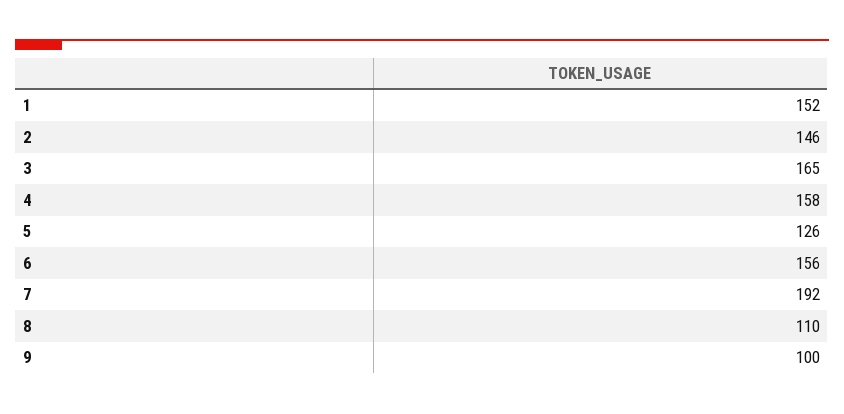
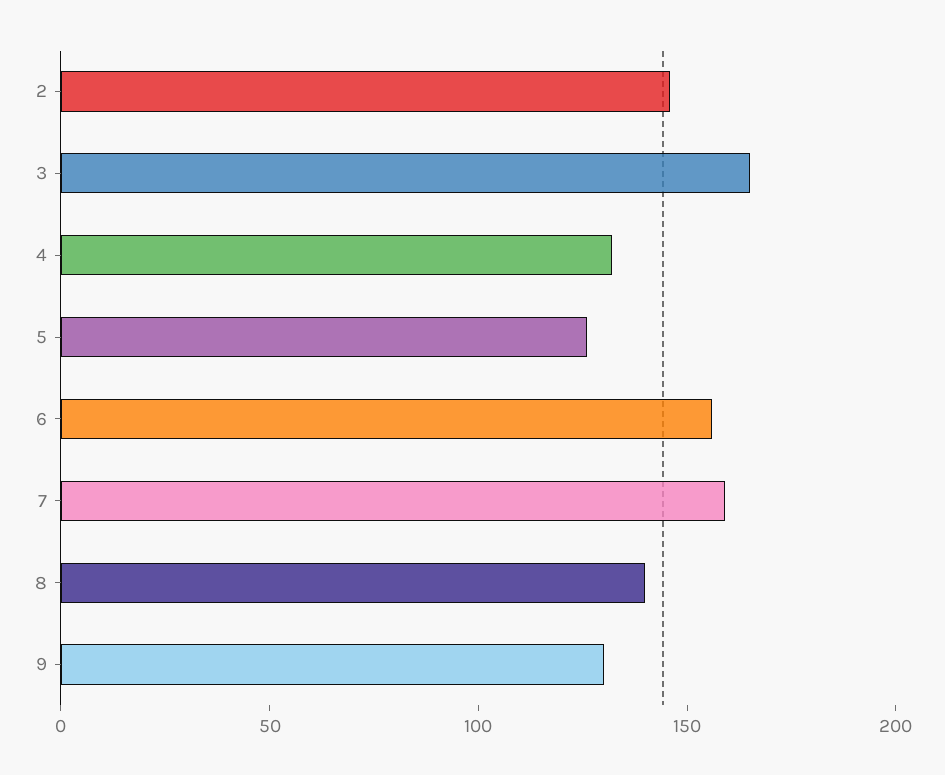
1: 152 -> none
4: 158 -> 130
7: 192 -> 160
8: 110 -> 140
9: 100 -> 130

